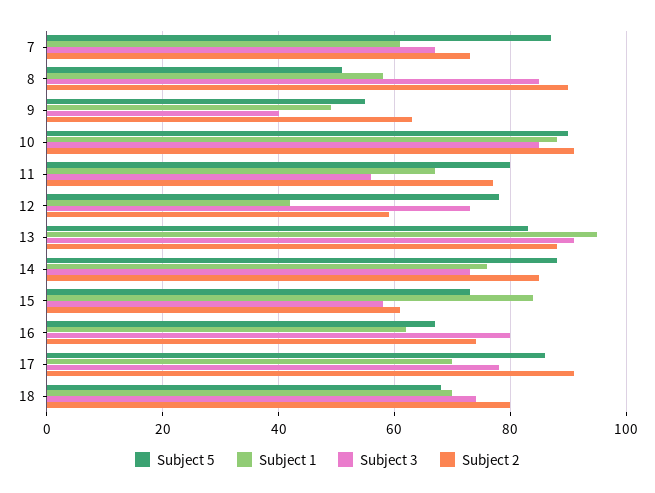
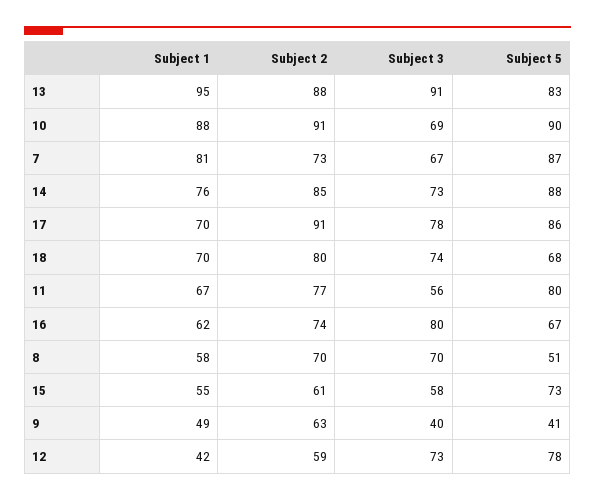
Subject 1, 7: 60 -> 81
Subject 3, 8: 85 -> 70
Subject 2, 8: 90 -> 70
Subject 5, 9: 55 -> 41
Subject 3, 10: 85 -> 69
Subject 1, 15: 85 -> 55

